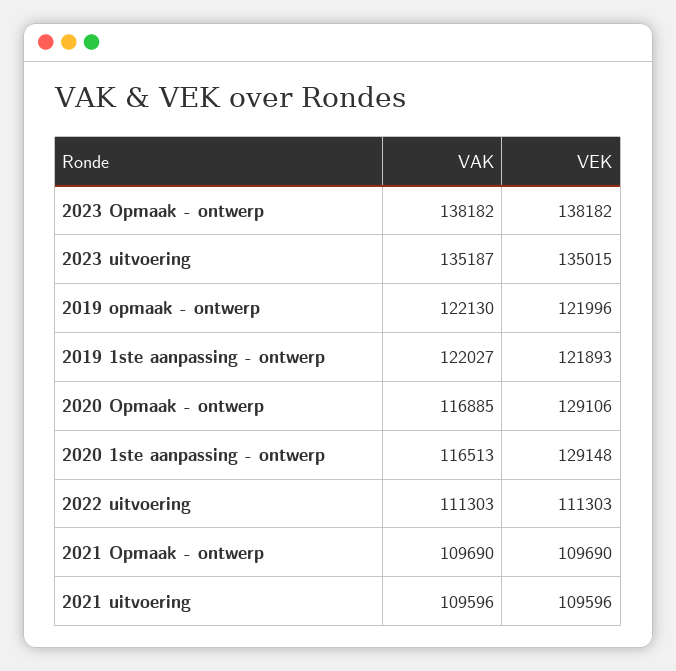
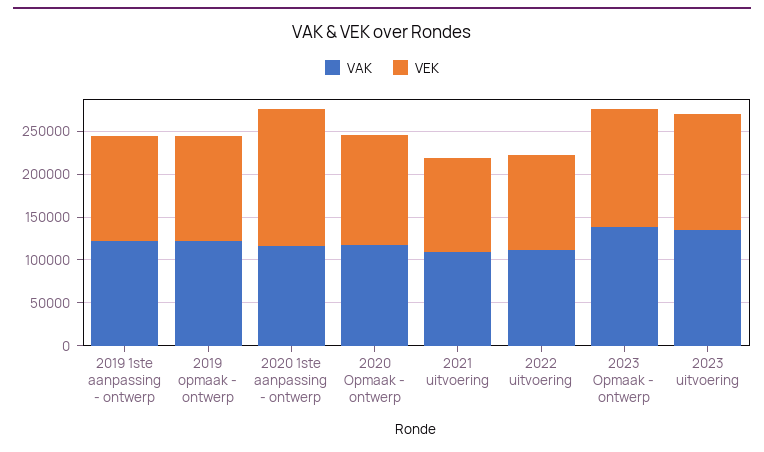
VEK, 2020 1ste aanpassing - ontwerp: 129148 -> 160000
VAK, 2021 Opmaak - ontwerp: 109690 -> none
VEK, 2021 Opmaak - ontwerp: 109690 -> none

